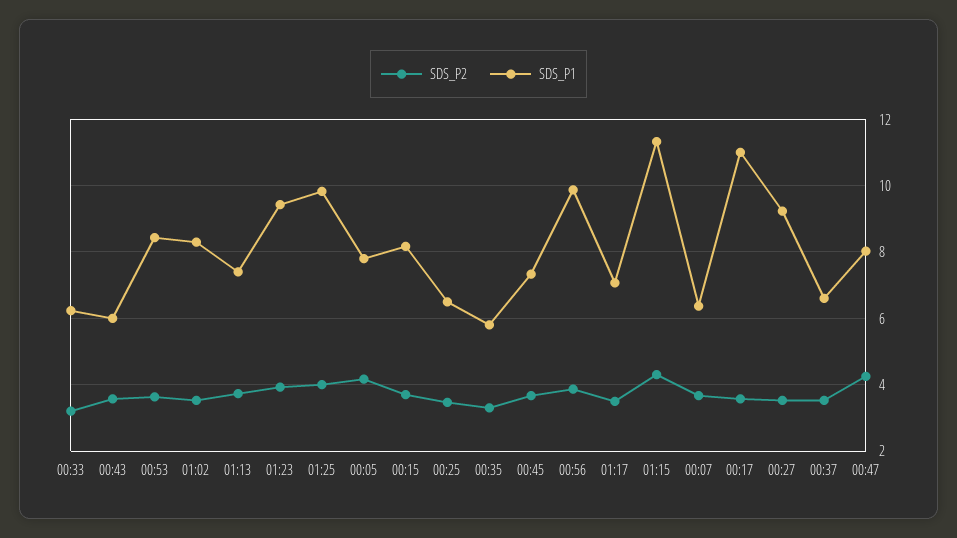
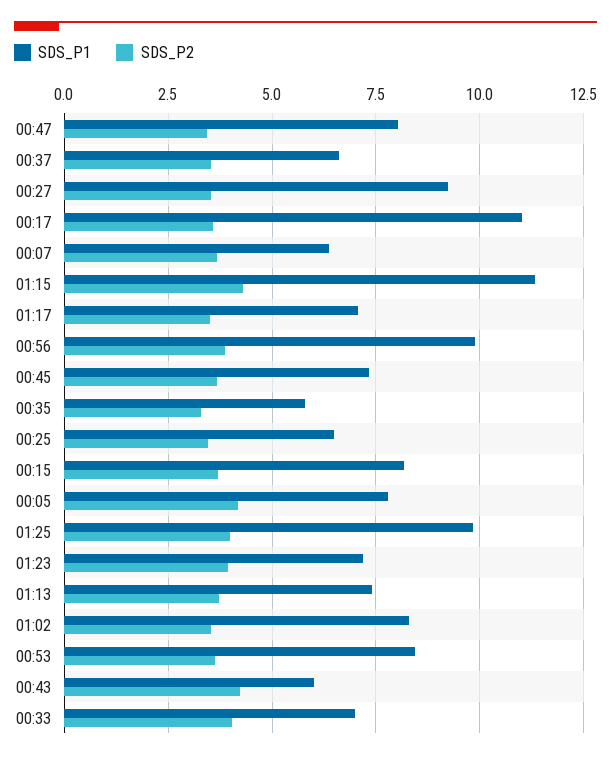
SDS_P2, 00:33: 3.2 -> 4
SDS_P1, 00:33: 6.2 -> 7
SDS_P2, 00:43: 3.6 -> 4.25
SDS_P1, 01:23: 9.4 -> 7.25
SDS_P2, 00:47: 4.2 -> 3.5

